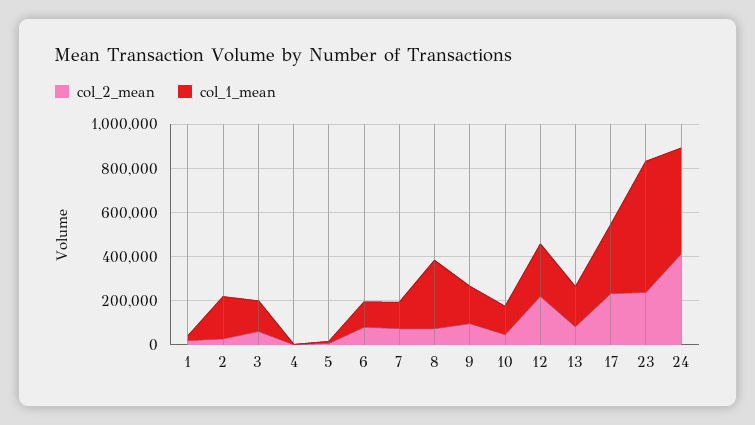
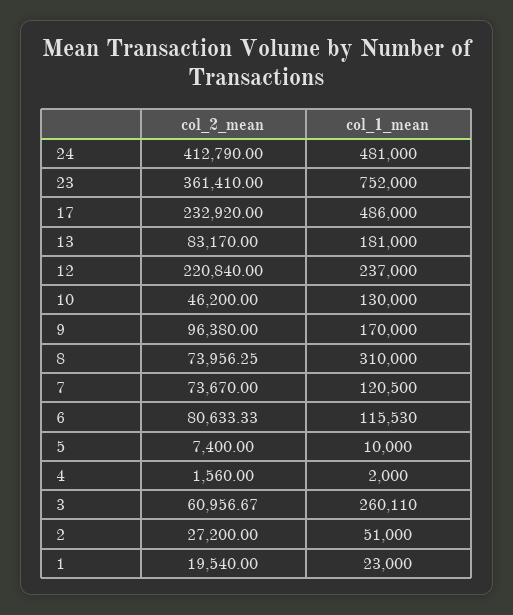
col_1_mean, 2: 200000 -> 51000
col_1_mean, 3: 150000 -> 260110
col_1_mean, 17: 300000 -> 486000
col_2_mean, 23: 250000 -> 361410
col_1_mean, 23: 600000 -> 752000

